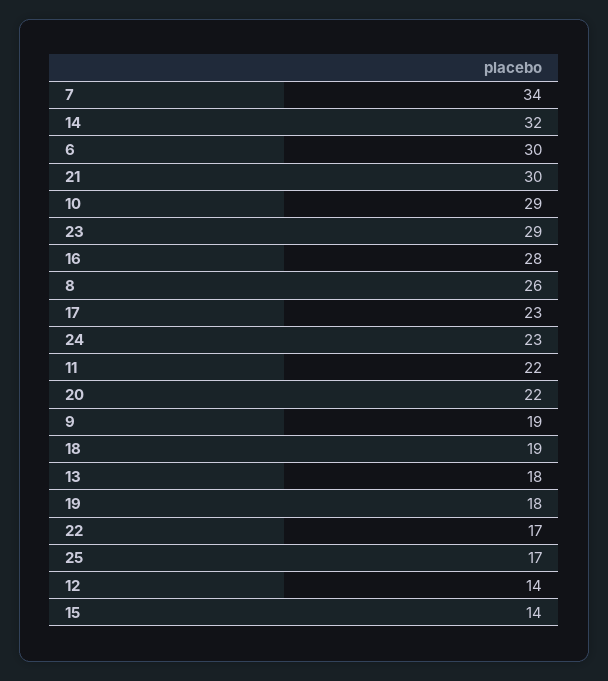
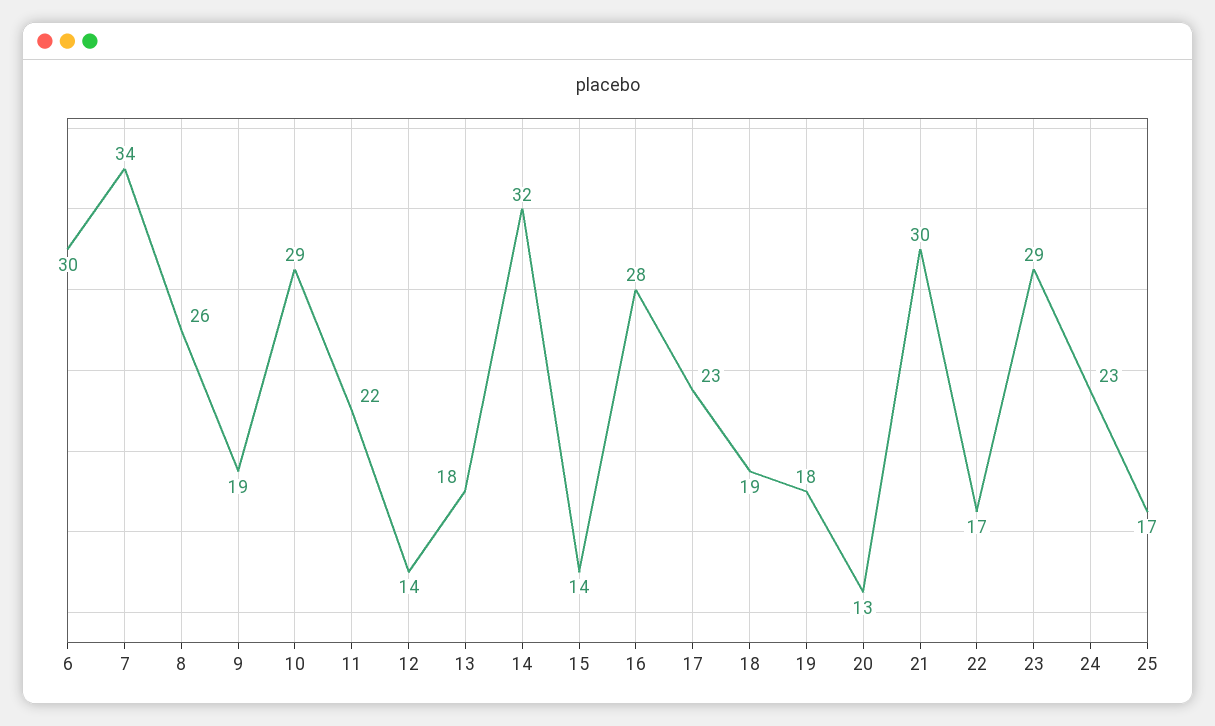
20: 22 -> 13

